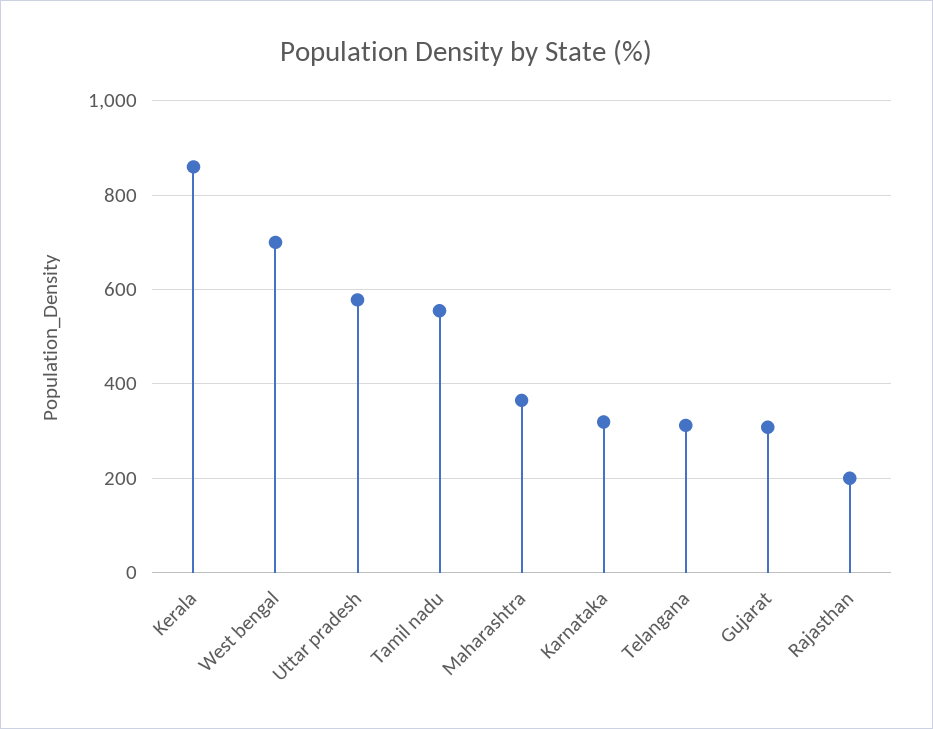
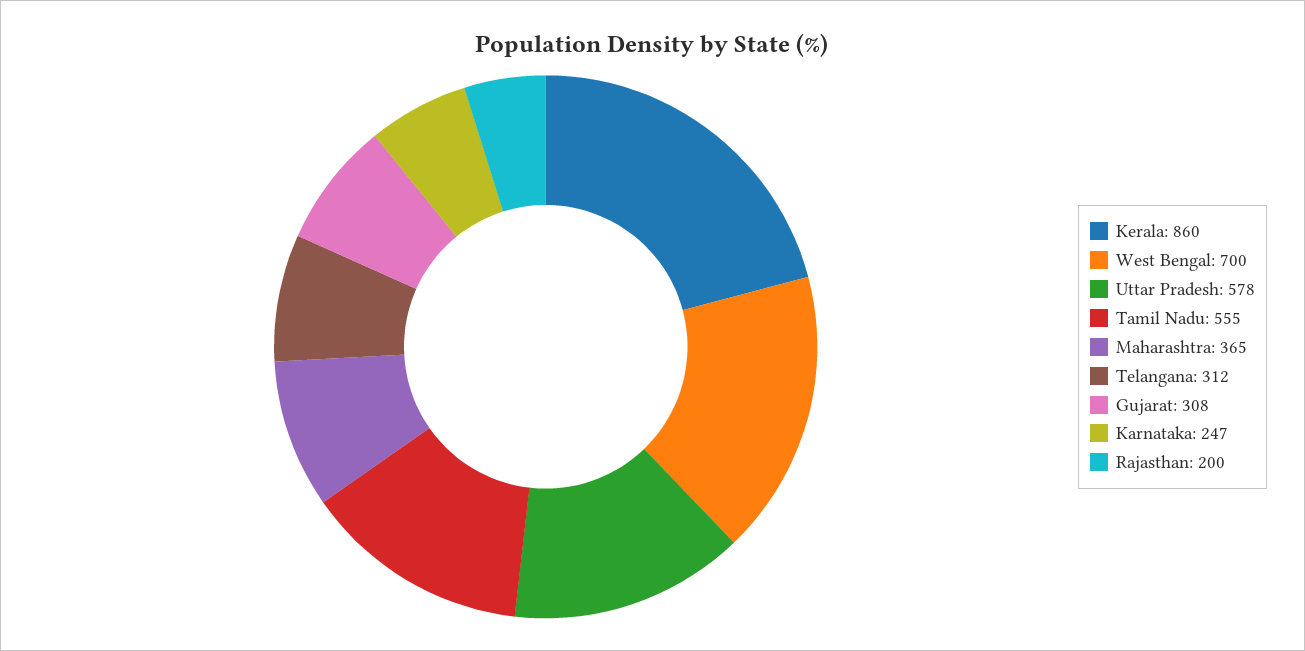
Karnataka: 320 -> 247

